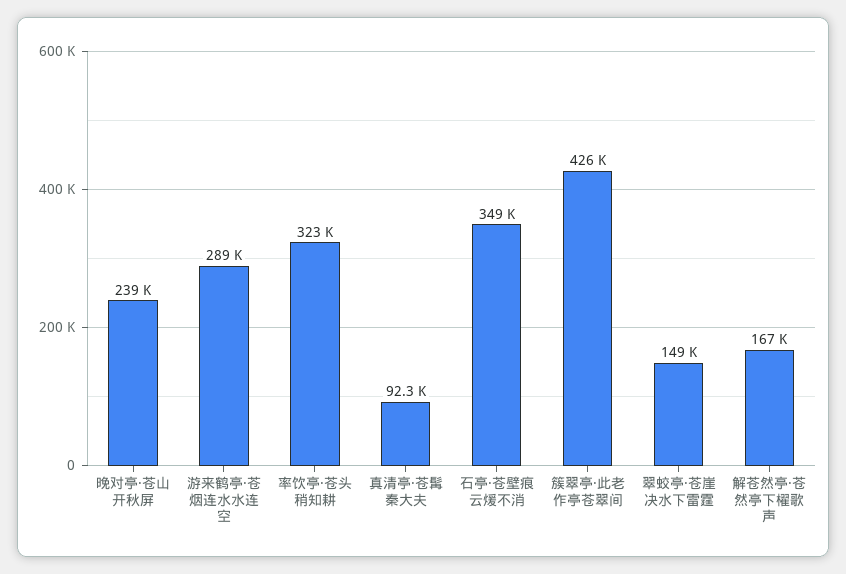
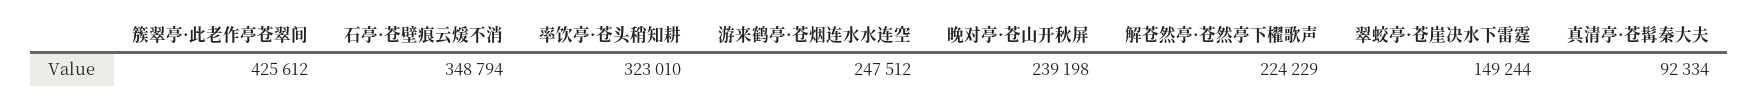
游来鹤亭·苍烟连水水连空: 289000 -> 247512
解苍然亭·苍然亭下櫂歌声: 167000 -> 224229

